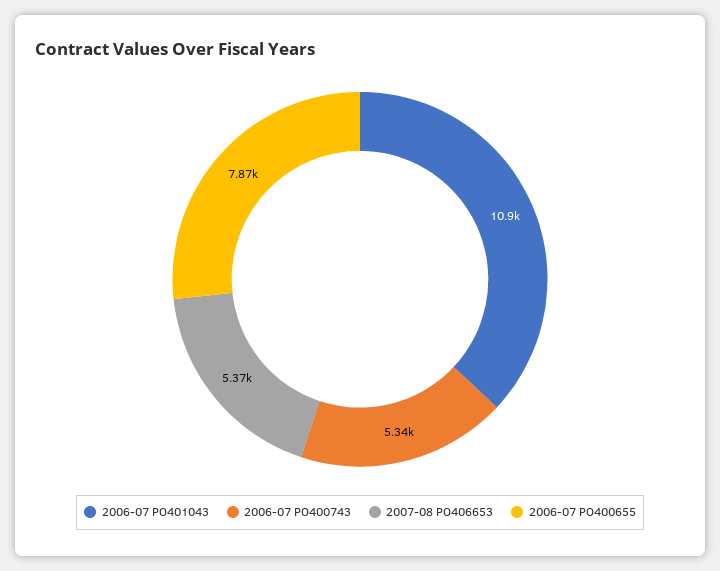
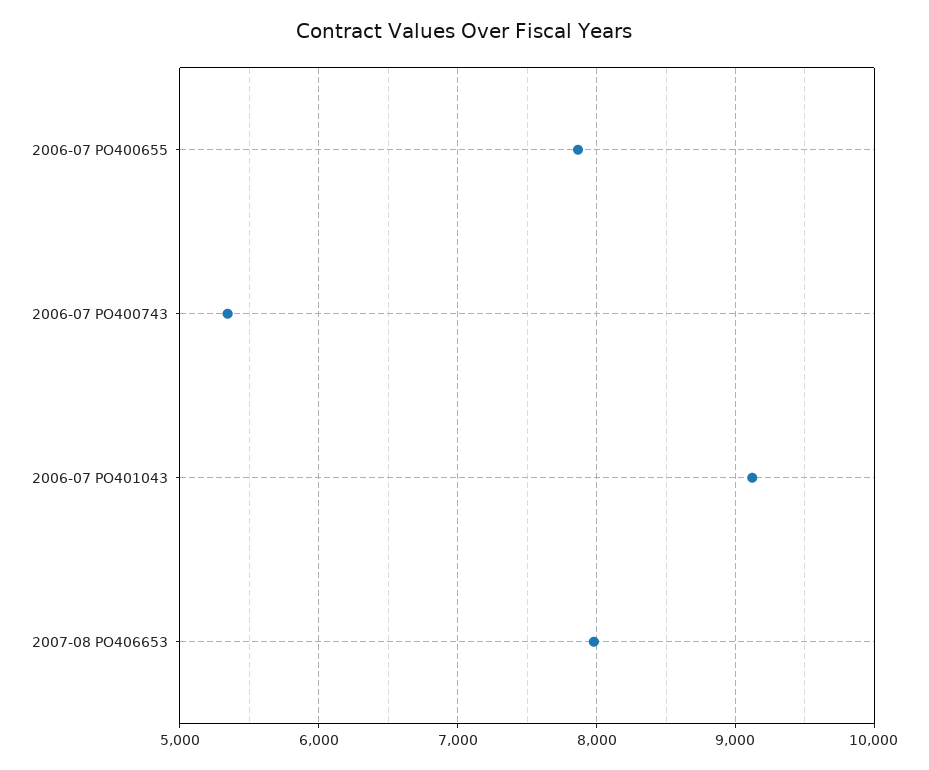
2006-07 PO401043: 10900 -> 9100
2007-08 PO406653: 5370 -> 8000

